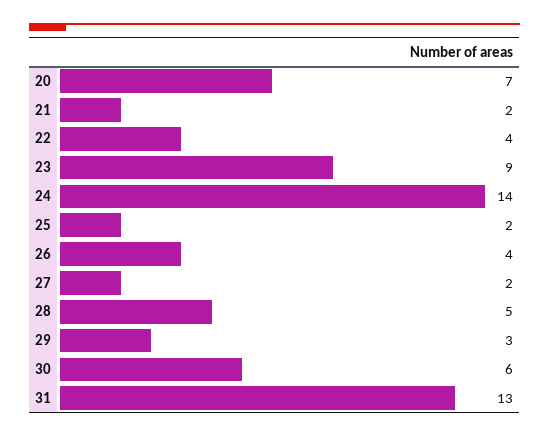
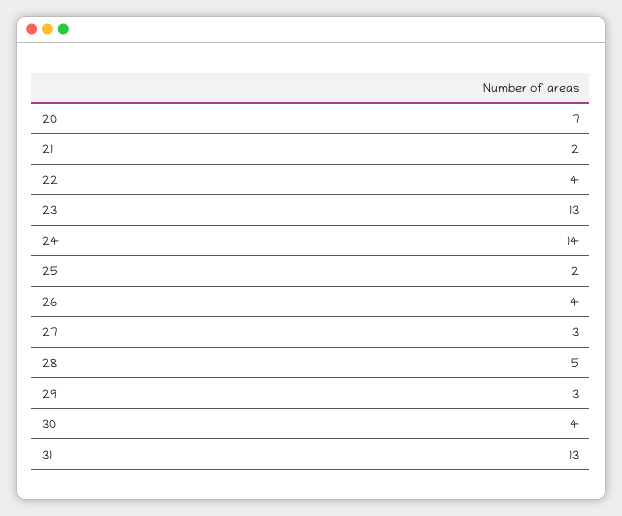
23: 9 -> 13
27: 2 -> 3
30: 6 -> 4

